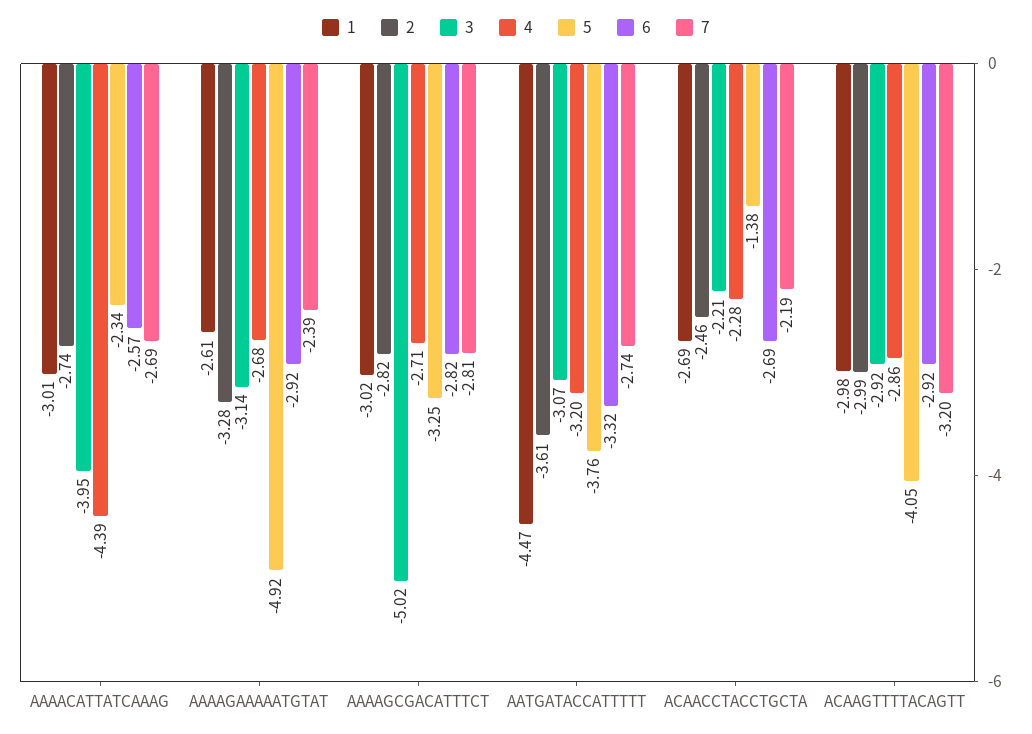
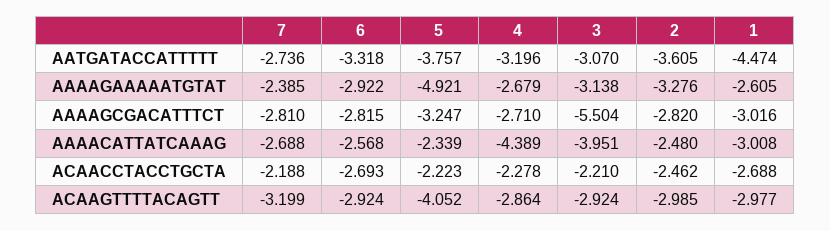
2, AAAACATTATCAAAG: -2.74 -> -2.48
3, AAAAGCGACATTTCT: -5.02 -> -5.504
5, ACAACCTACCTGCTA: -1.38 -> -2.223

